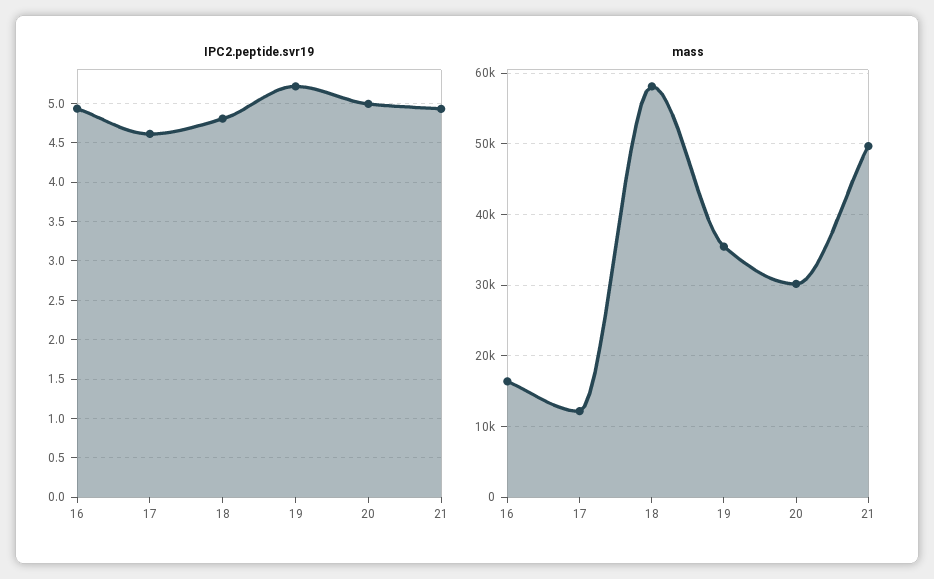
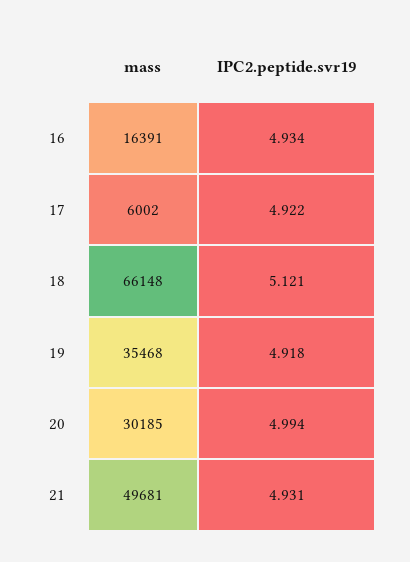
IPC2.peptide.svr19, 17: 4.6 -> 4.922
IPC2.peptide.svr19, 18: 4.8 -> 5.121
IPC2.peptide.svr19, 19: 5.2 -> 4.918
mass, 17: 12000 -> 6002
mass, 18: 58000 -> 66148

